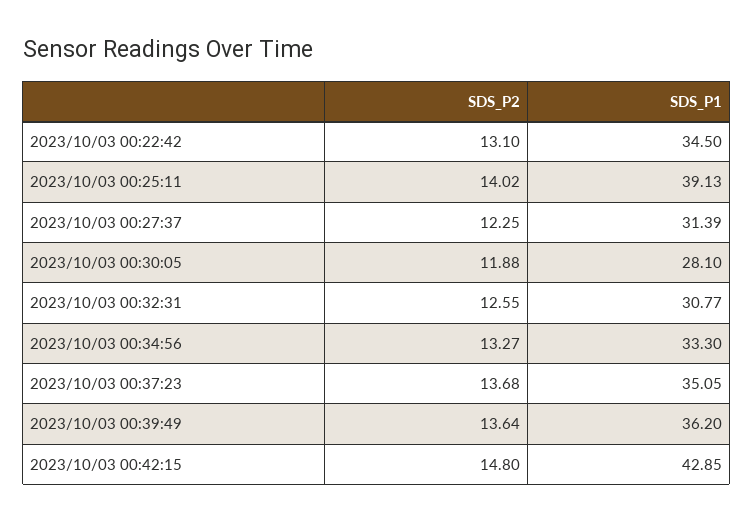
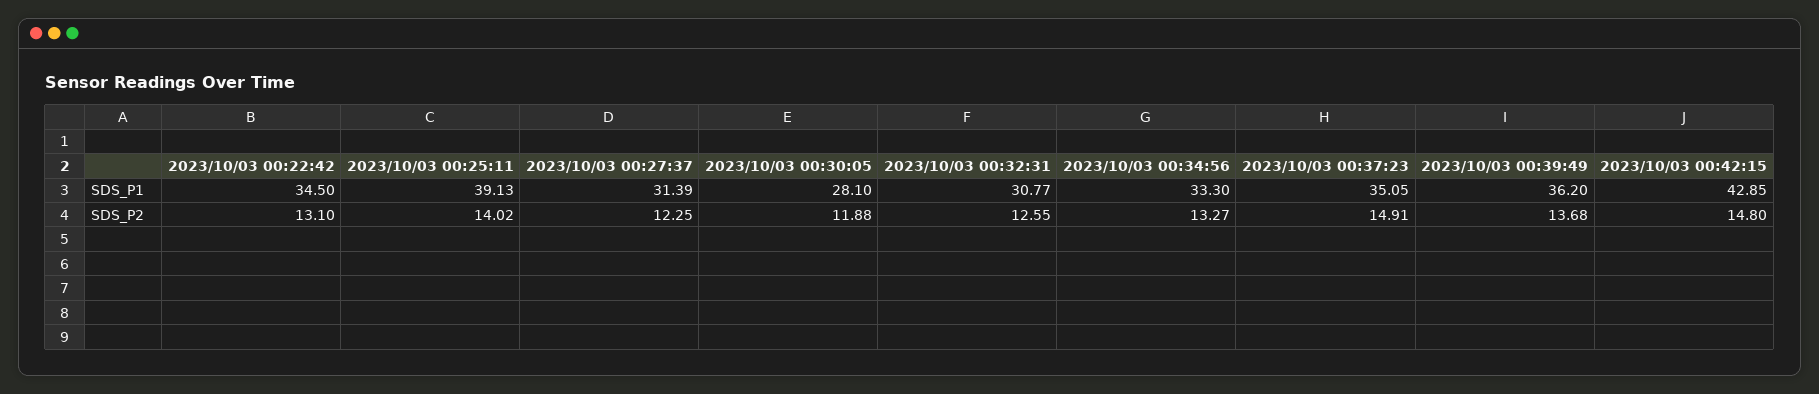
SDS_P2, 2023/10/03 00:37:23: 13.68 -> 14.91
SDS_P2, 2023/10/03 00:39:49: 13.64 -> 13.68

